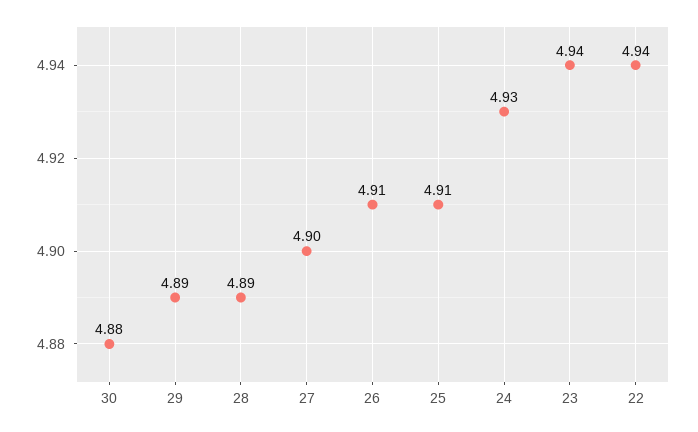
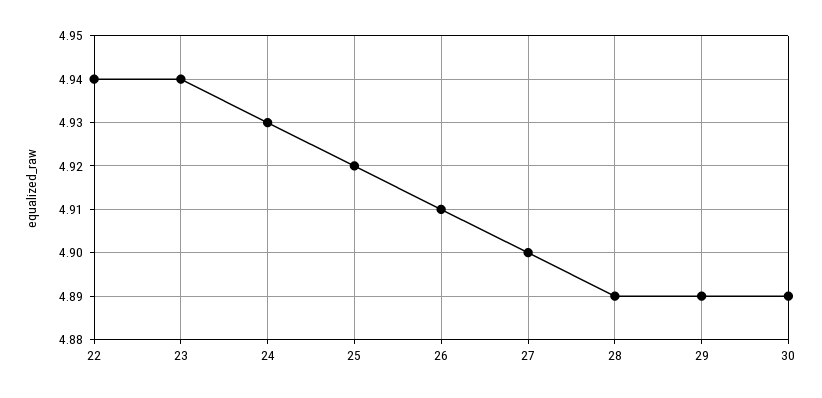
30: 4.88 -> 4.89
25: 4.91 -> 4.92

